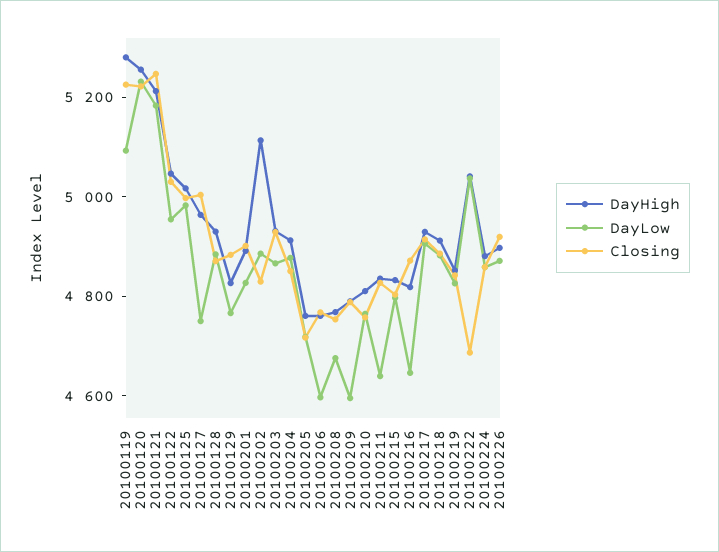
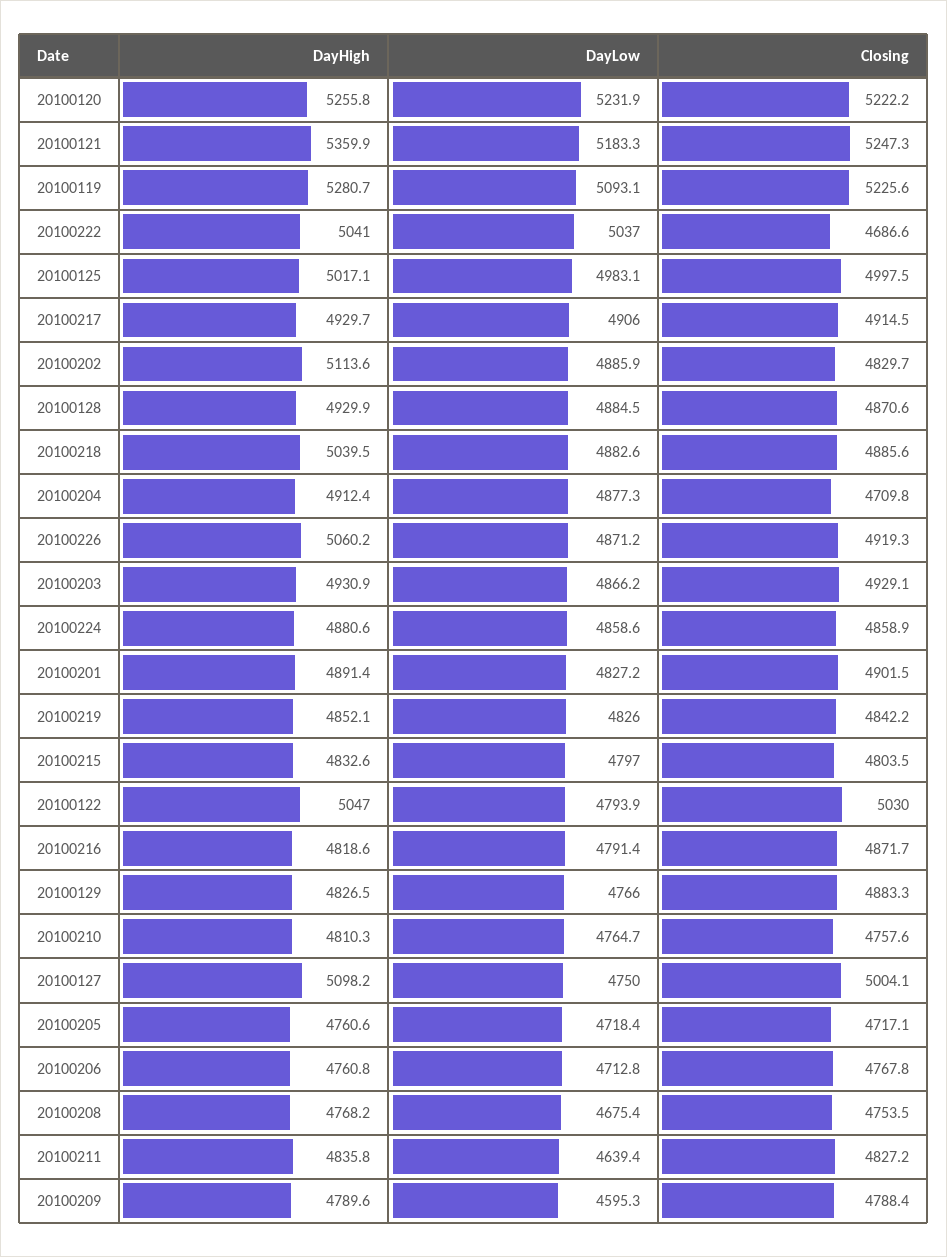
DayHigh, 20100121: 5200 -> 5359.9
DayLow, 20100122: 4950 -> 4793.9
DayHigh, 20100127: 4950 -> 5098.2
Closing, 20100204: 4850 -> 4709.8
DayLow, 20100206: 4600 -> 4712.8
DayLow, 20100216: 4650 -> 4791.4
DayHigh, 20100218: 4900 -> 5039.5
DayHigh, 20100226: 4900 -> 5060.2

